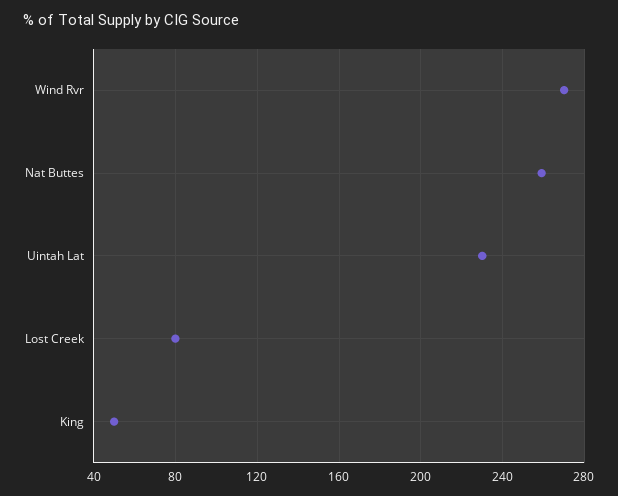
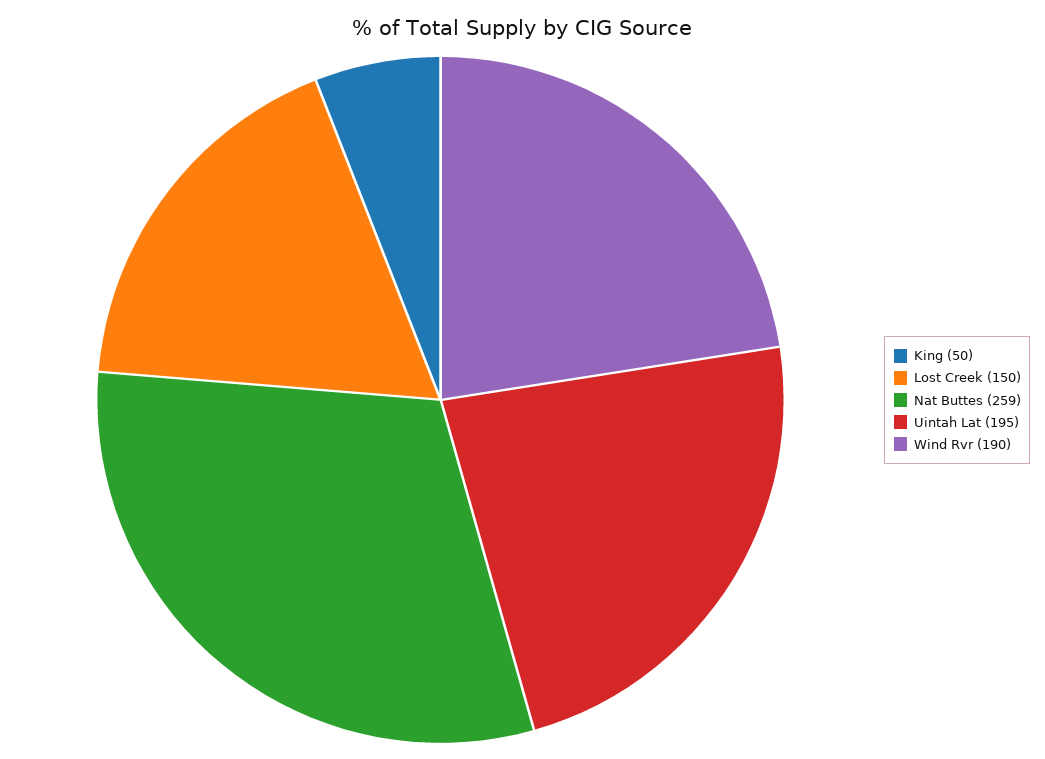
Wind Rvr: 270 -> 190
Uintah Lat: 230 -> 195
Lost Creek: 80 -> 150

